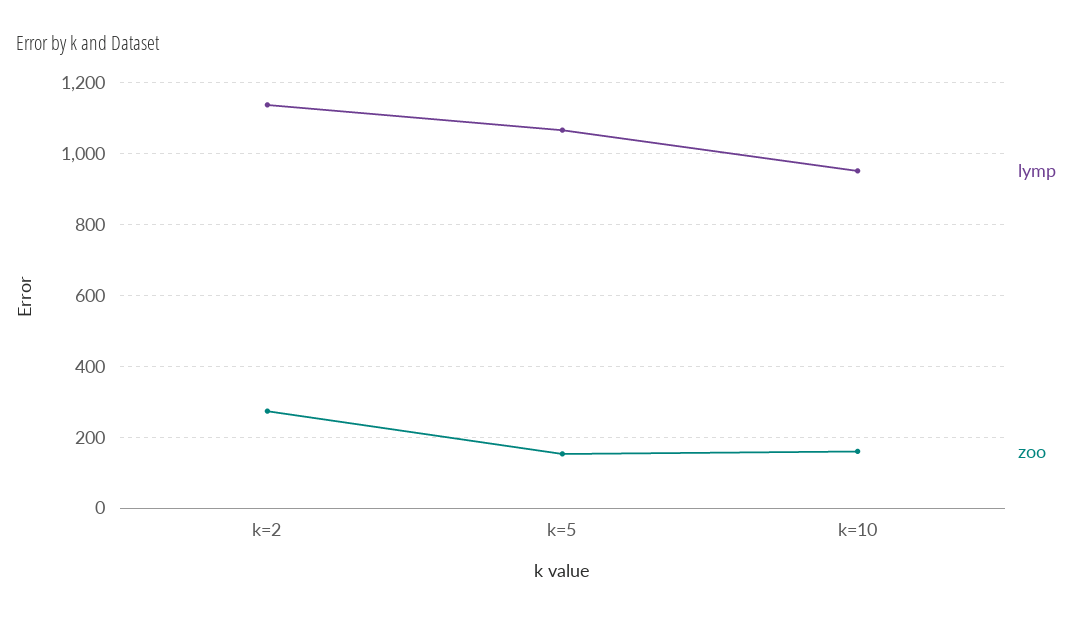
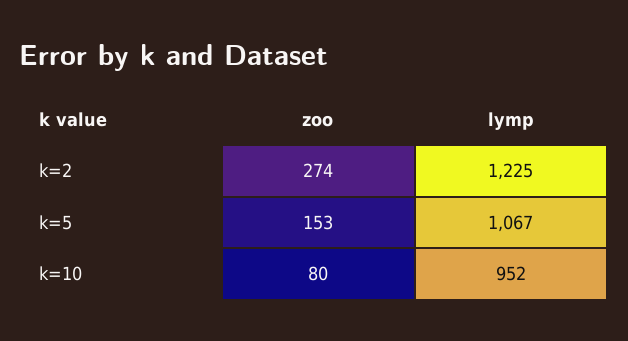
lymp, k=2: 1140 -> 1225
zoo, k=10: 160 -> 80

